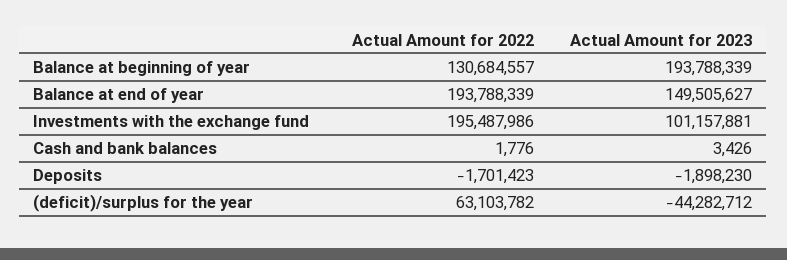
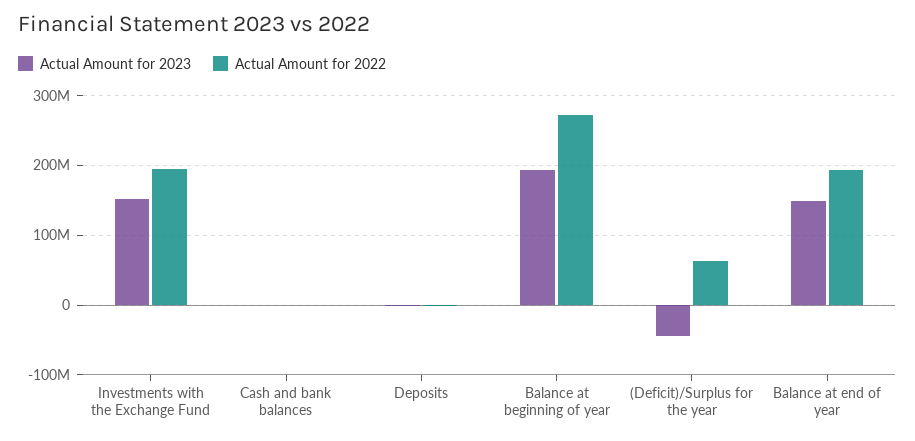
Actual Amount for 2022, Balance at beginning of year: 130684557 -> 270000000
Actual Amount for 2023, Investments with the exchange fund: 101157881 -> 150000000

